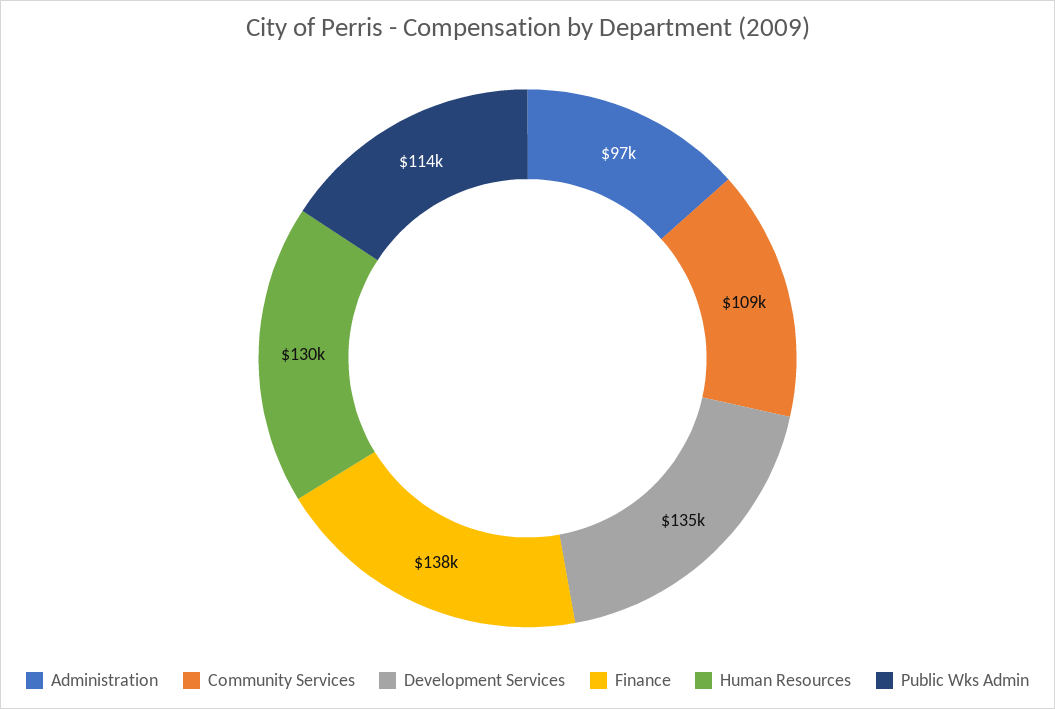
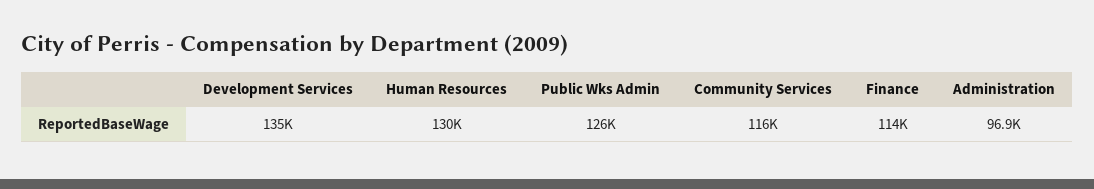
Community Services: 109000 -> 116000
Finance: 138000 -> 114000
Public Wks Admin: 114000 -> 126000

